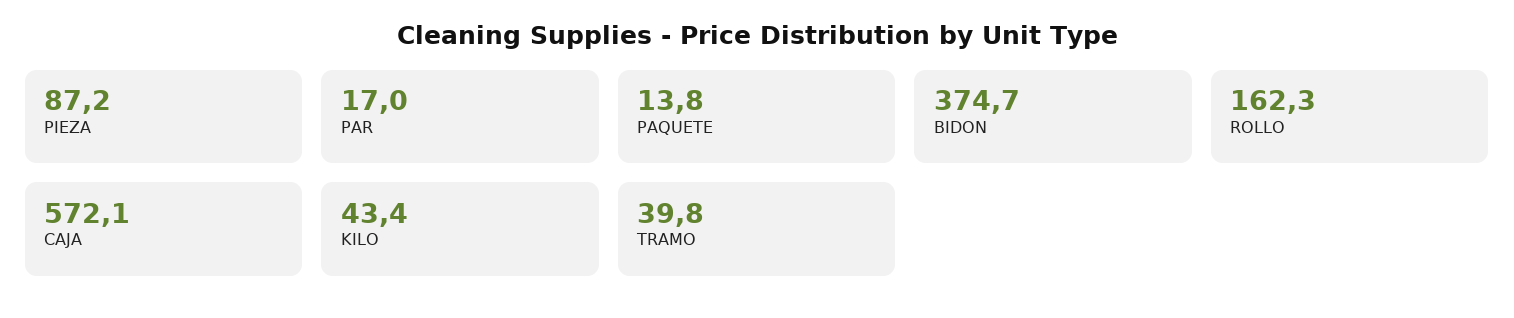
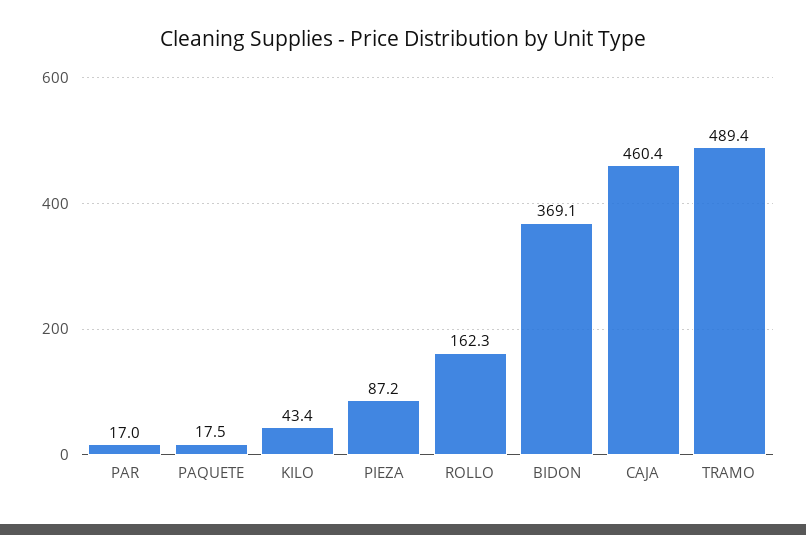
PAQUETE: 13.8 -> 17.5
BIDON: 374.7 -> 369.1
CAJA: 572.1 -> 460.4
TRAMO: 39.8 -> 489.4

